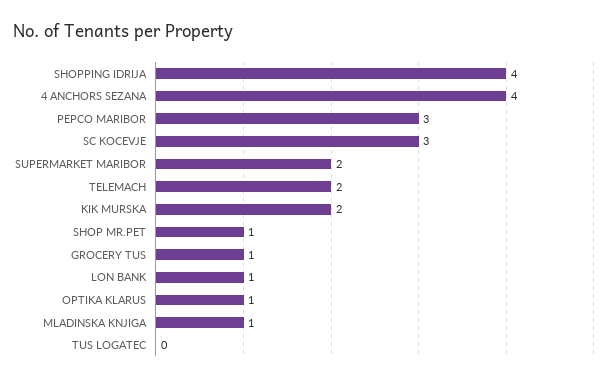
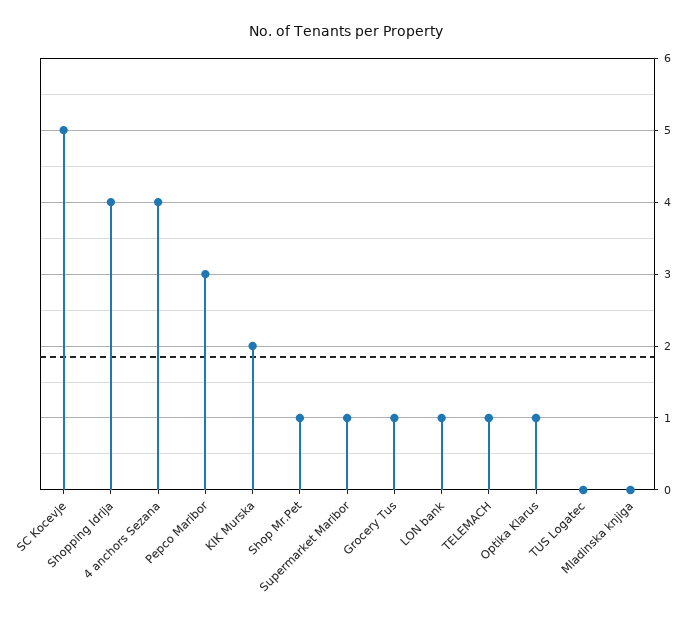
SC KOCEVJE: 3 -> 5
SUPERMARKET MARIBOR: 2 -> 1
TELEMACH: 2 -> 1
MLADINSKA KNJIGA: 1 -> 0

